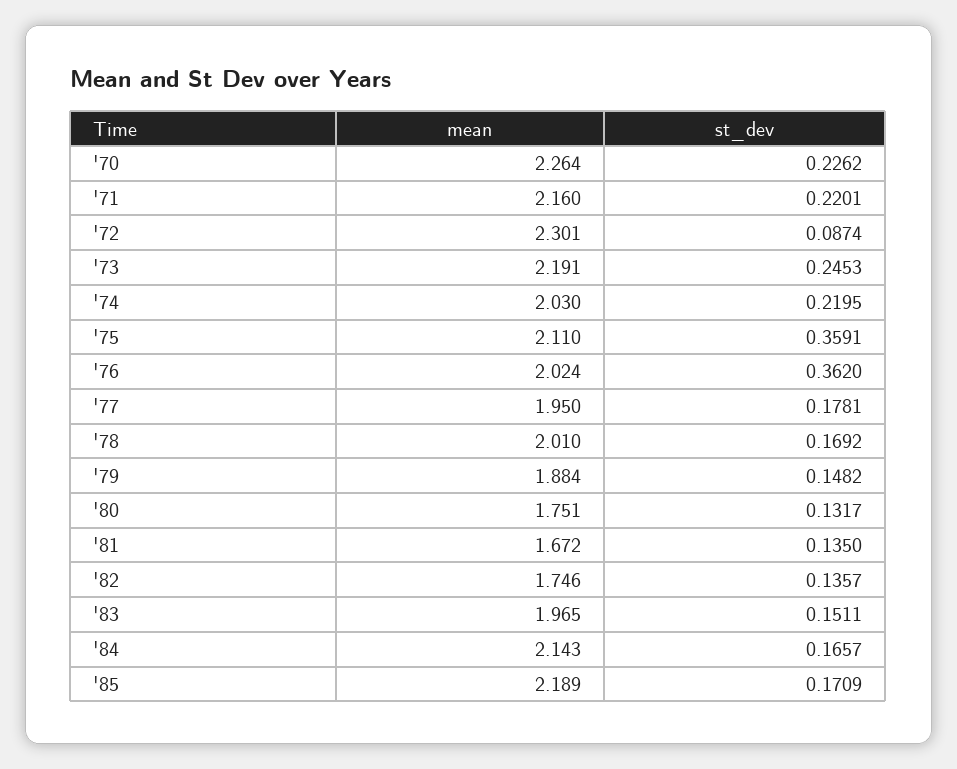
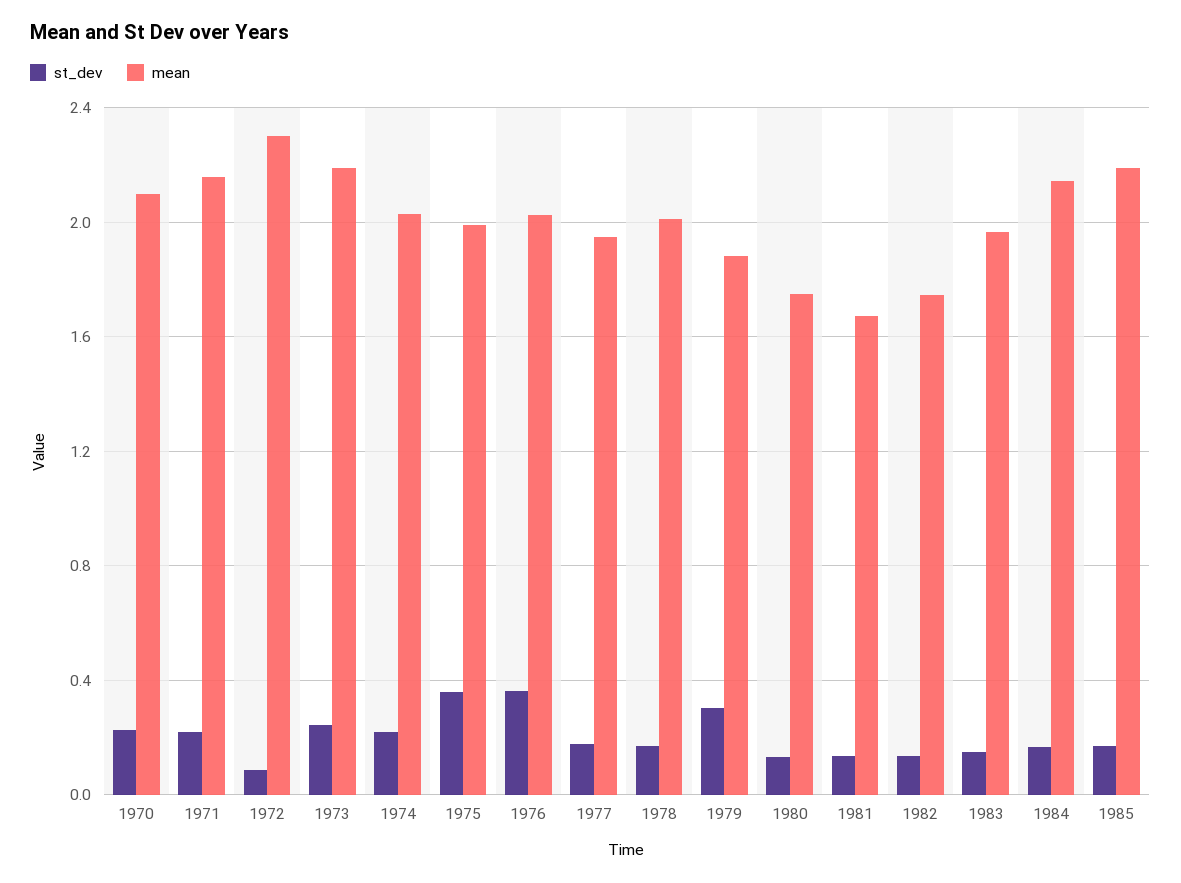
mean, '70: 2.264 -> 2.1
mean, '75: 2.11 -> 2
st_dev, '79: 0.1482 -> 0.3

